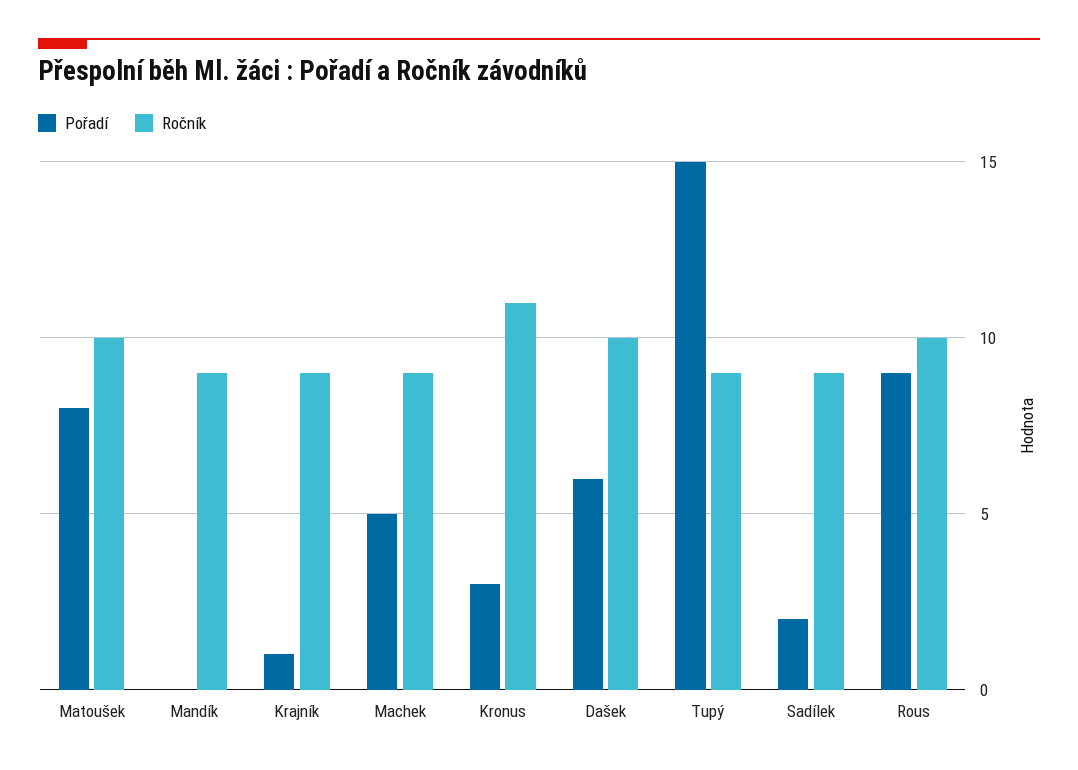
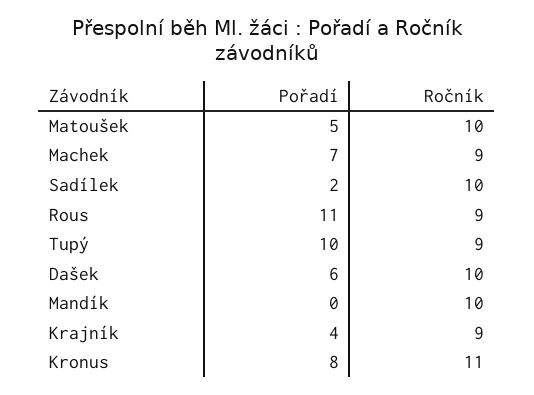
Pořadí, Matoušek: 8 -> 5
Ročník, Mandík: 9 -> 10
Pořadí, Krajník: 1 -> 4
Pořadí, Machek: 5 -> 7
Pořadí, Kronus: 3 -> 8
Pořadí, Tupý: 15 -> 10
Ročník, Sadílek: 9 -> 10
Pořadí, Rous: 9 -> 11
Ročník, Rous: 10 -> 9

